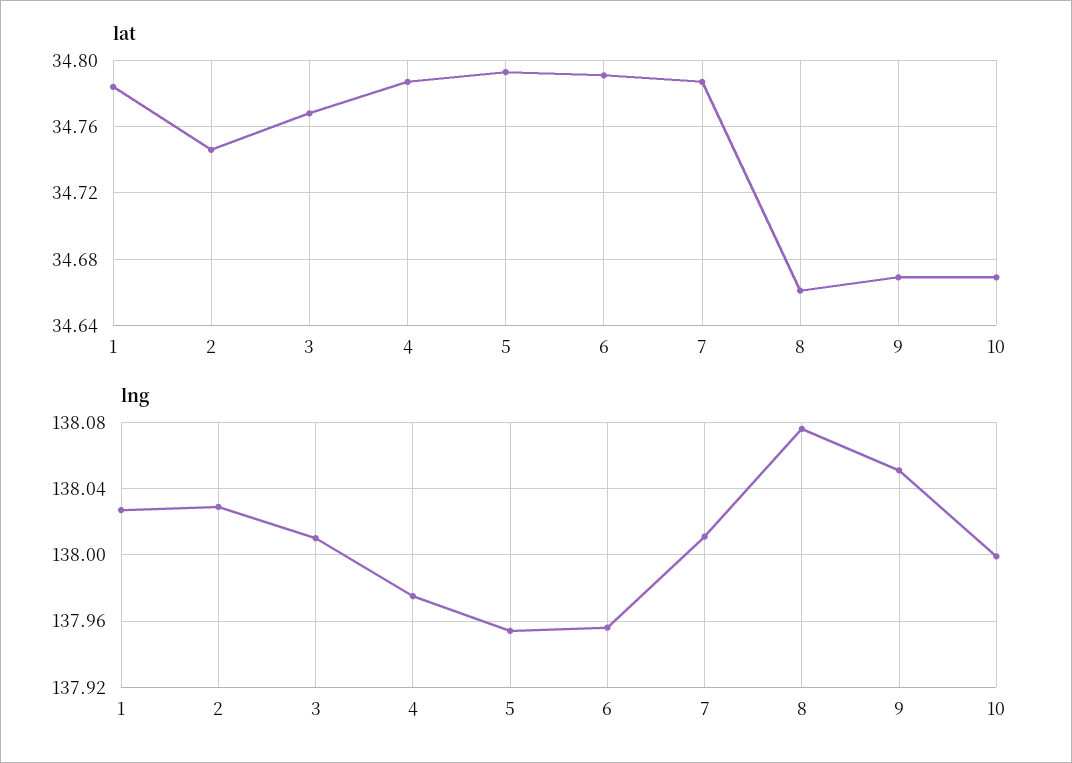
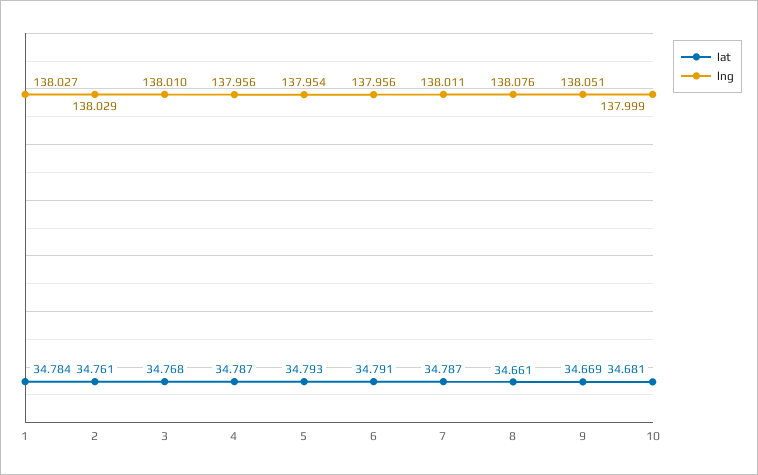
lat, 2: 34.745 -> 34.761
lat, 10: 34.67 -> 34.681
lng, 4: 137.975 -> 137.956

